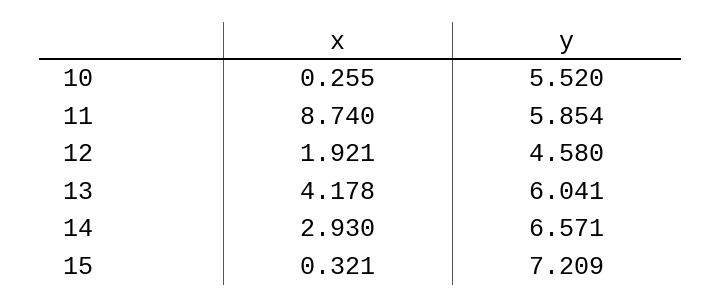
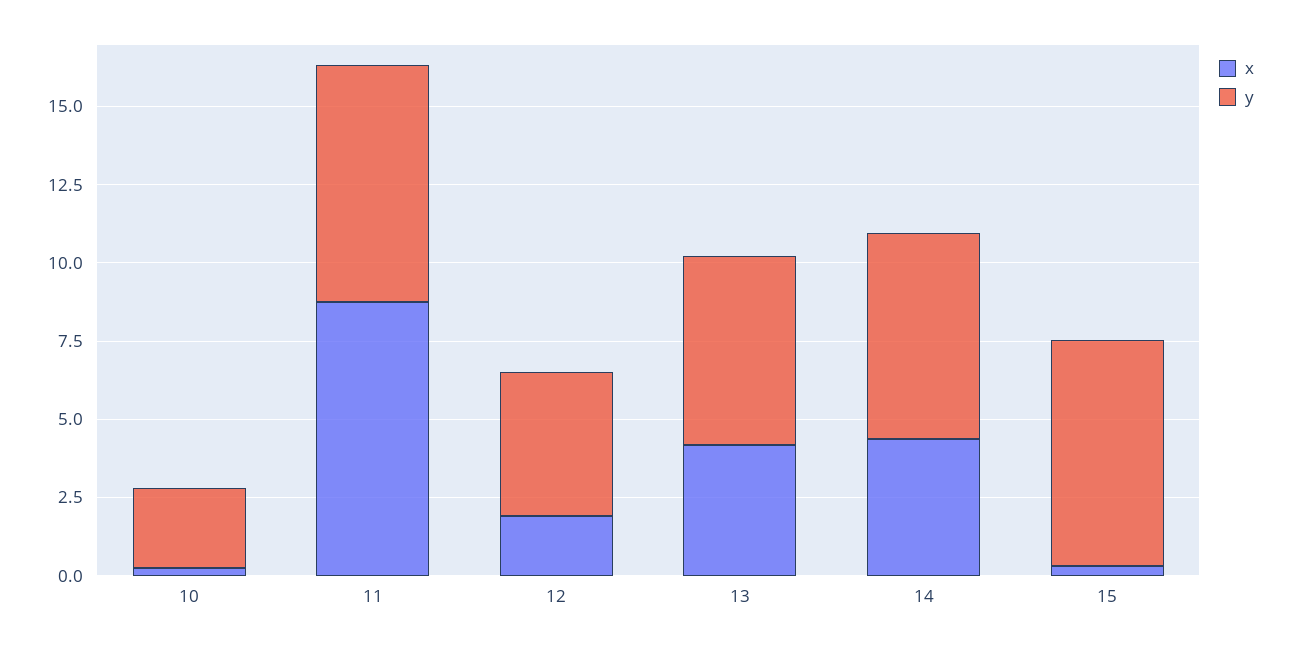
y, 10: 5.52 -> 2.5
y, 11: 5.854 -> 7.5
x, 14: 2.93 -> 4.5

